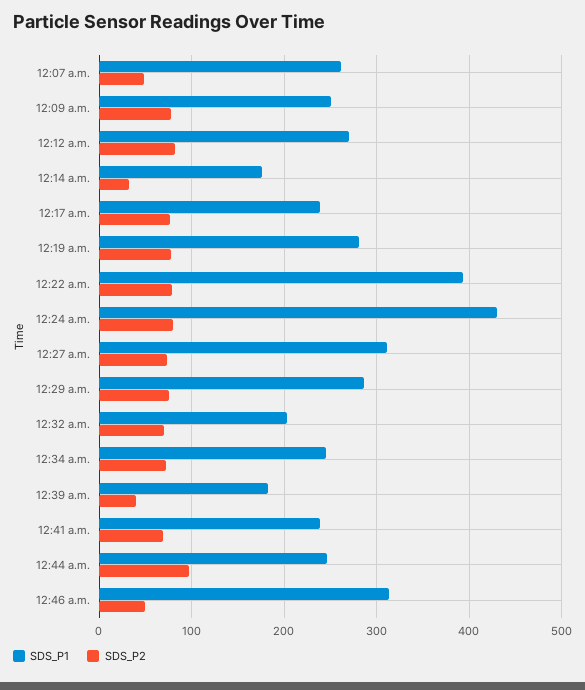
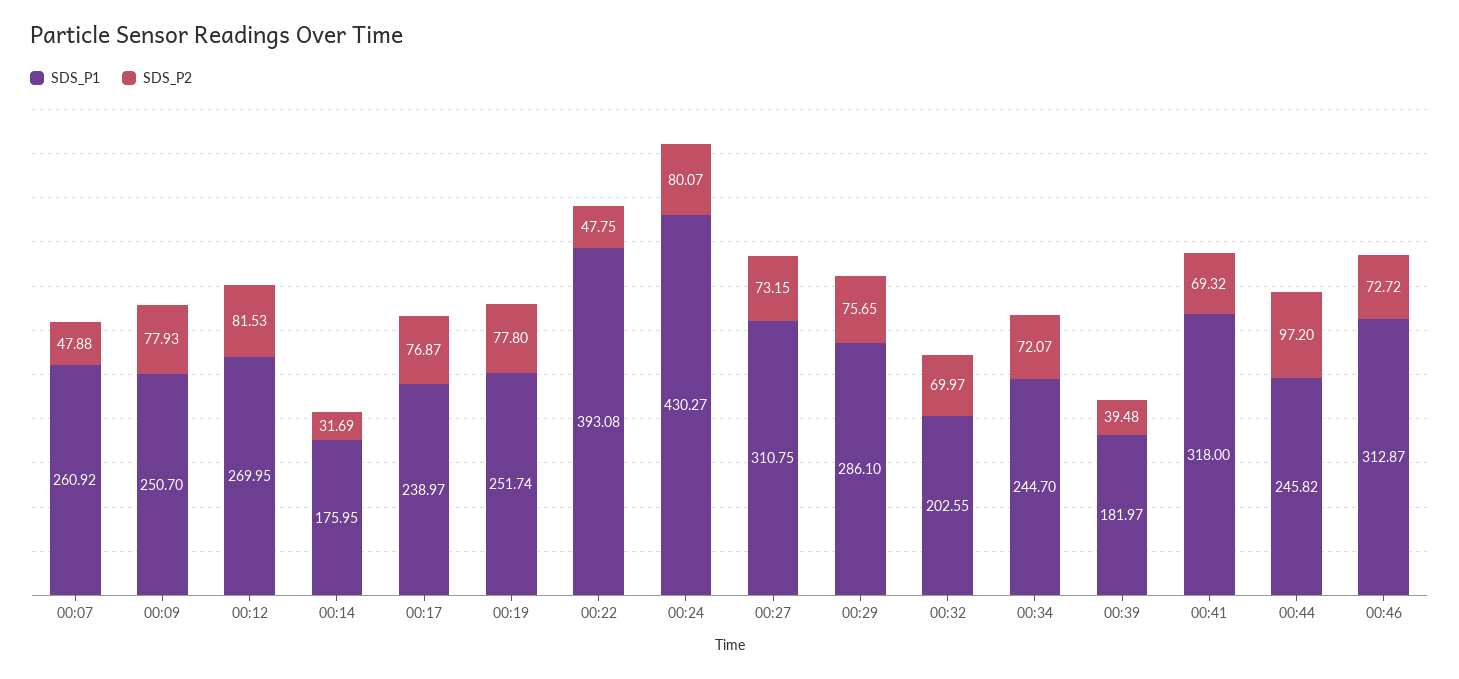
SDS_P1, 12:19 a.m.: 280 -> 251.74
SDS_P2, 12:22 a.m.: 80 -> 47.75
SDS_P1, 12:41 a.m.: 240 -> 318
SDS_P2, 12:46 a.m.: 50 -> 72.72

